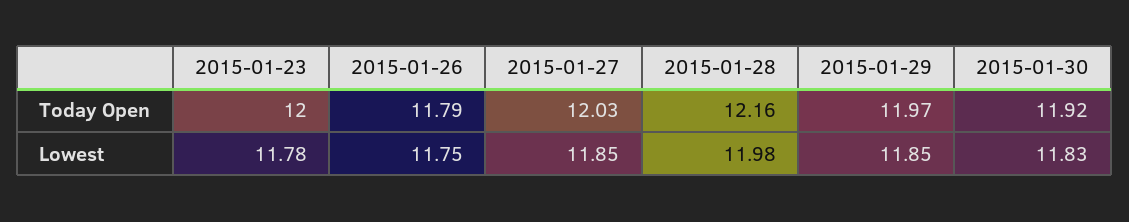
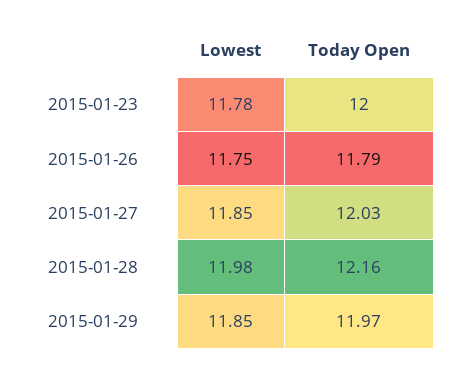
2015-01-30, Today Open: 11.92 -> none
2015-01-30, Lowest: 11.83 -> none

